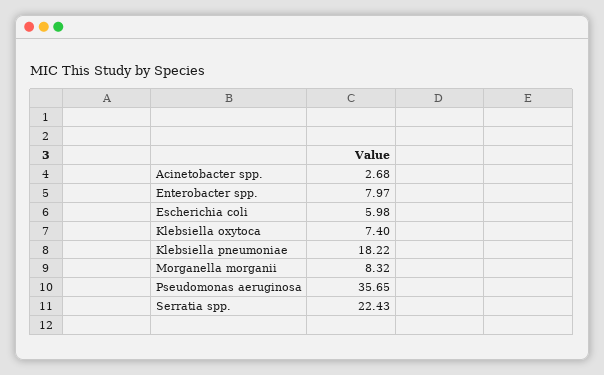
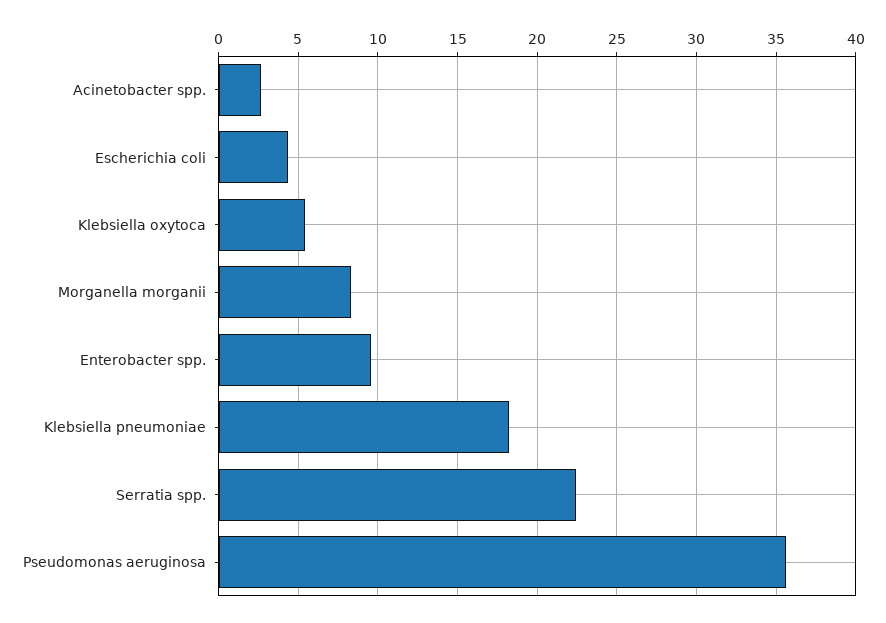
Enterobacter spp.: 7.97 -> 9.5
Escherichia coli: 5.98 -> 4.5
Klebsiella oxytoca: 7.4 -> 5.5

